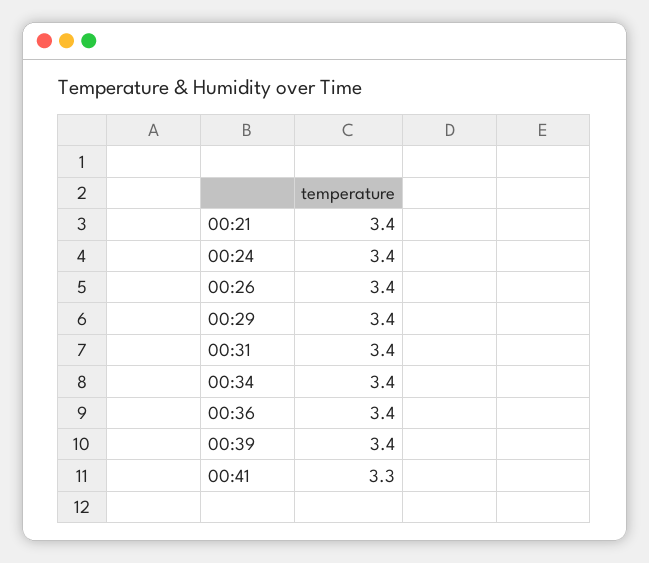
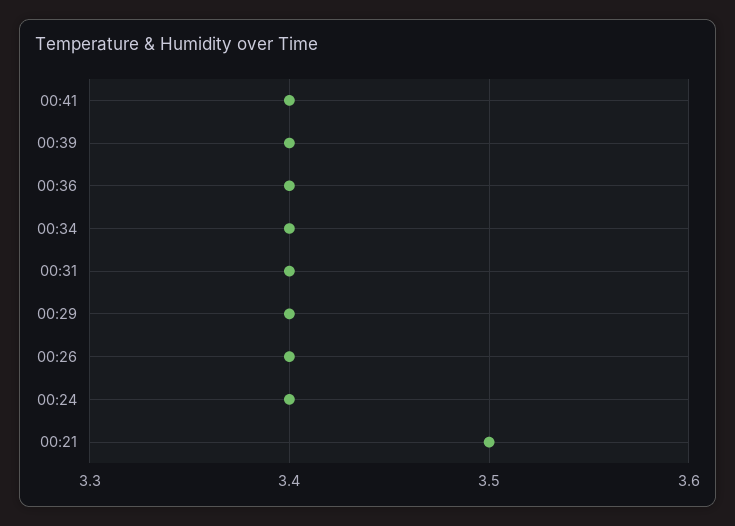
00:21: 3.4 -> 3.5
00:41: 3.3 -> 3.4

